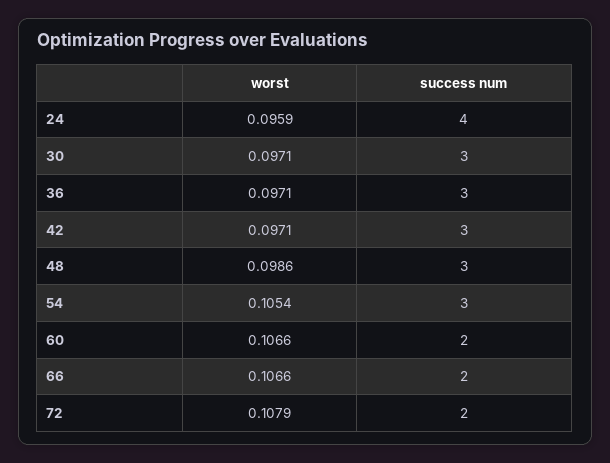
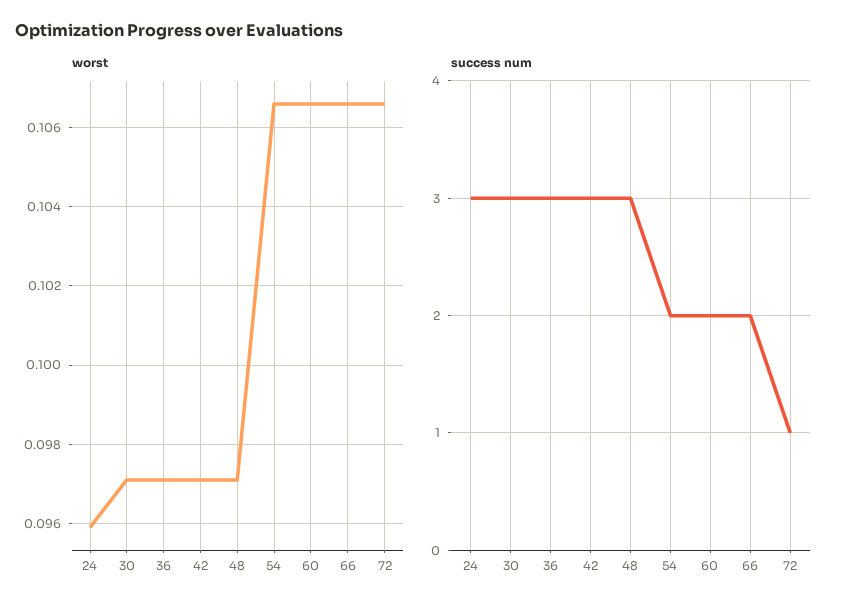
success num, 24: 4 -> 3
worst, 48: 0.0986 -> 0.097
worst, 54: 0.1054 -> 0.1065
success num, 54: 3 -> 2
worst, 72: 0.1079 -> 0.1065
success num, 72: 2 -> 1

